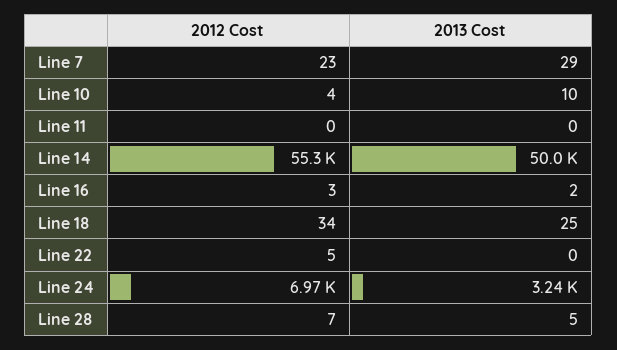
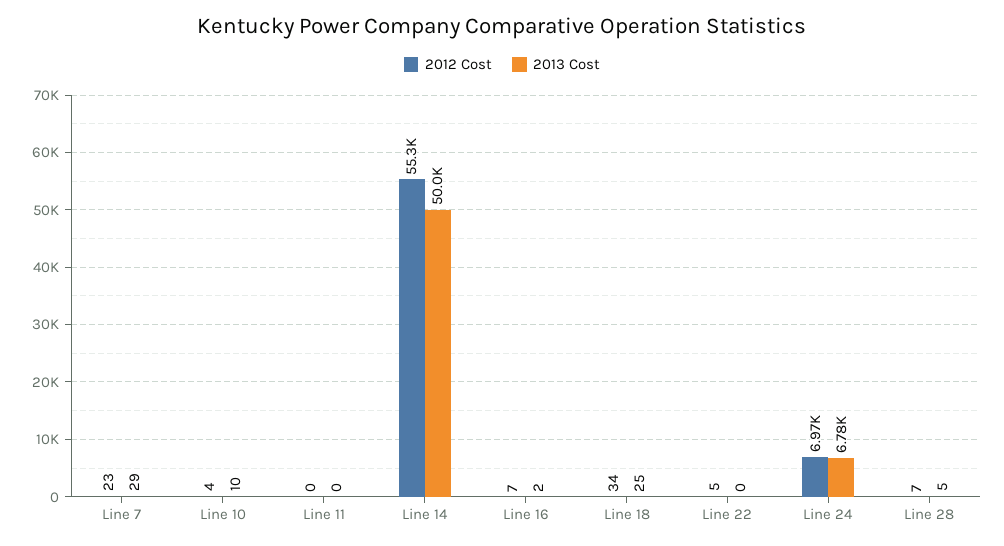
2012 Cost, Line 16: 3 -> 7
2013 Cost, Line 24: 3240 -> 6780

